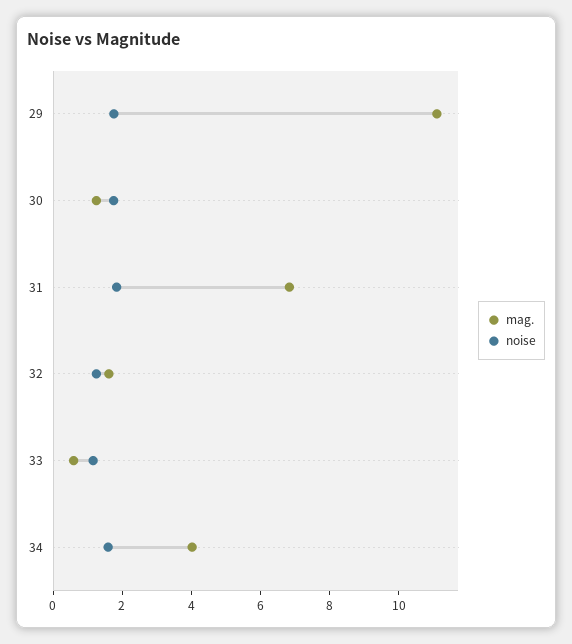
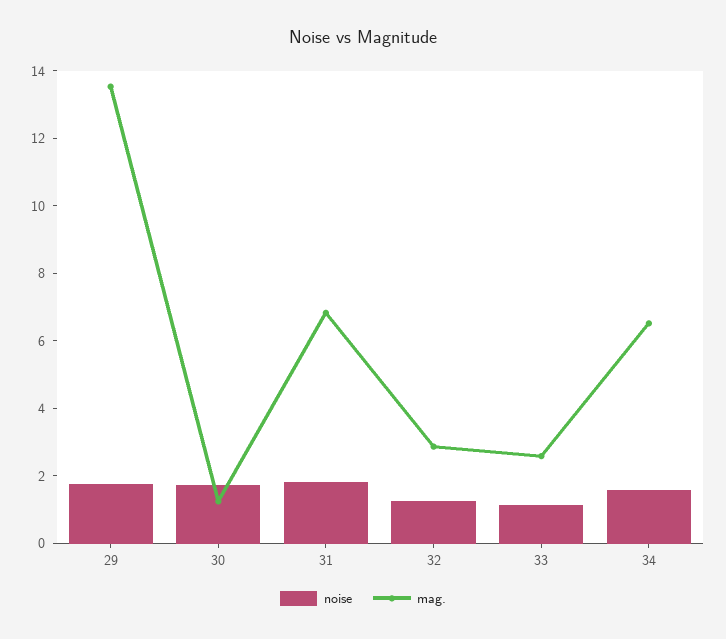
mag., 29: 11 -> 13.5
mag., 32: 1.5 -> 3
mag., 33: 0.5 -> 2.5
mag., 34: 4 -> 6.5

